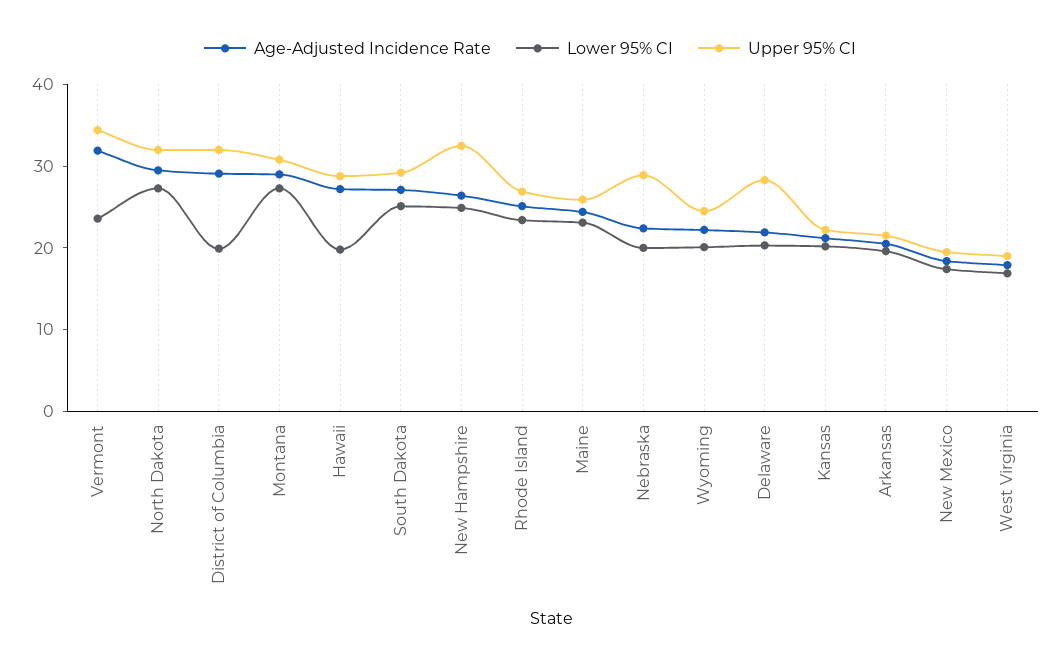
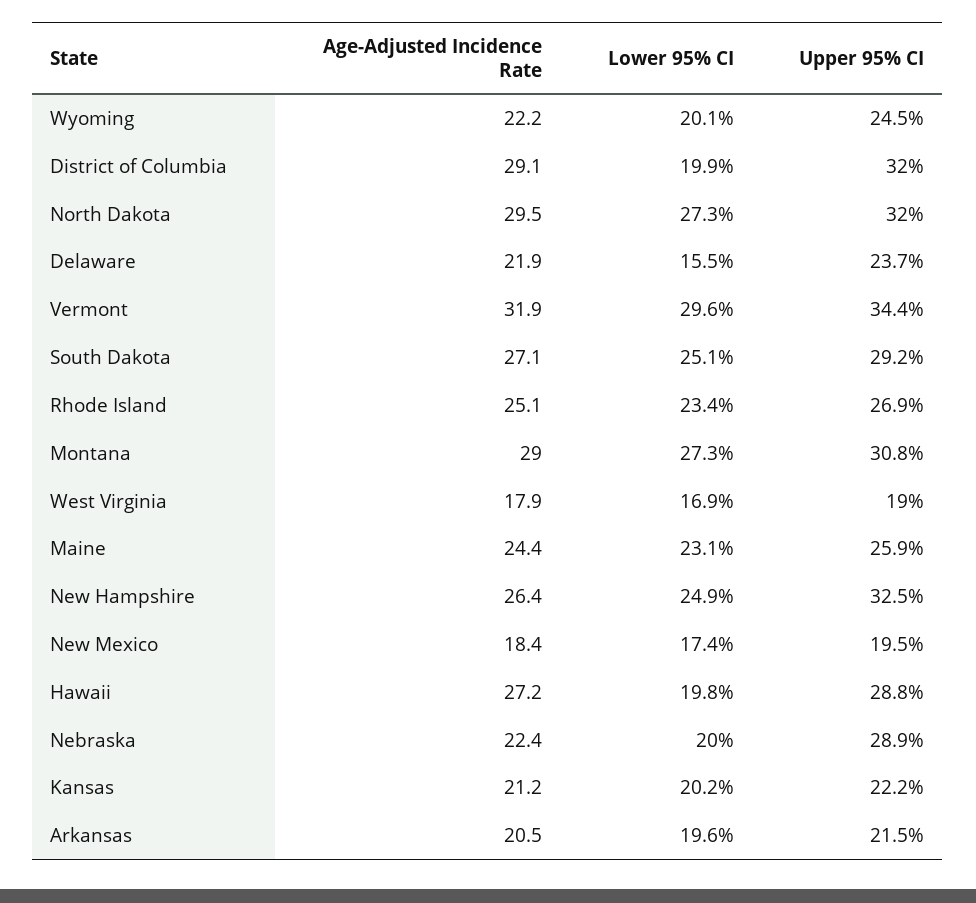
Lower 95% CI, Vermont: 24 -> 29.6
Lower 95% CI, Delaware: 20 -> 15.5
Upper 95% CI, Delaware: 28 -> 23.7

